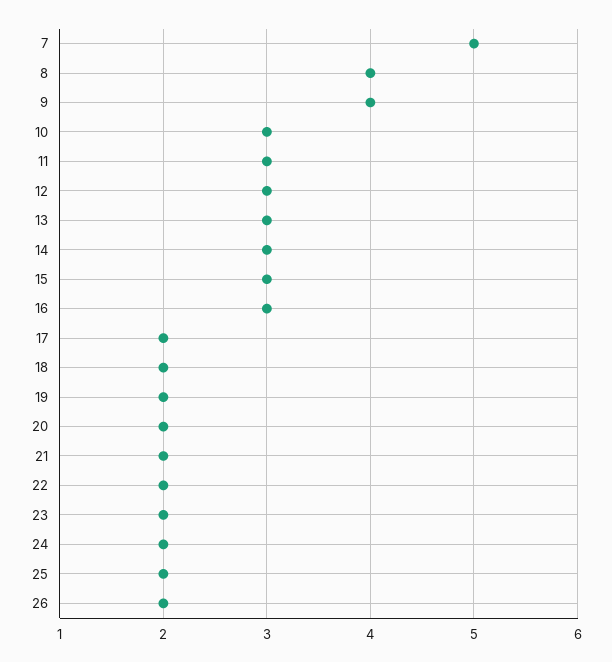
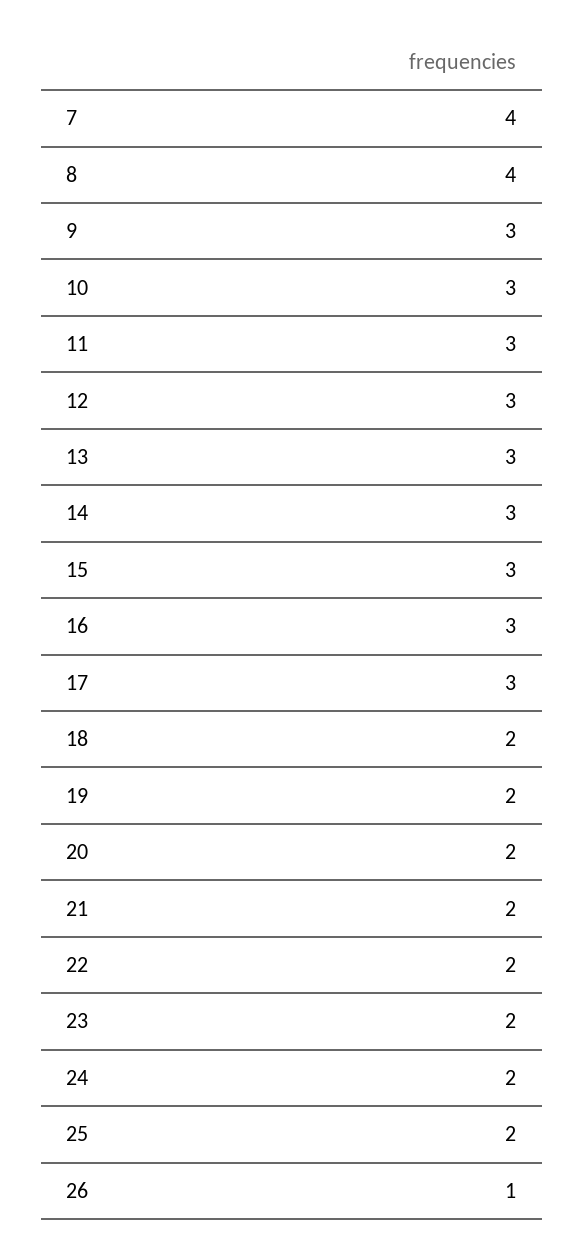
7: 5 -> 4
9: 4 -> 3
17: 2 -> 3
26: 2 -> 1

